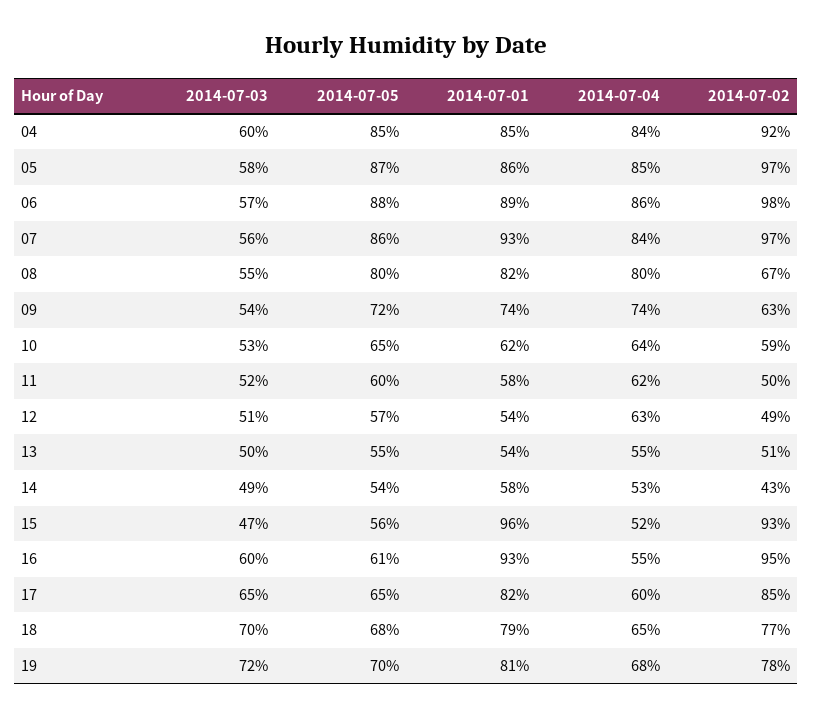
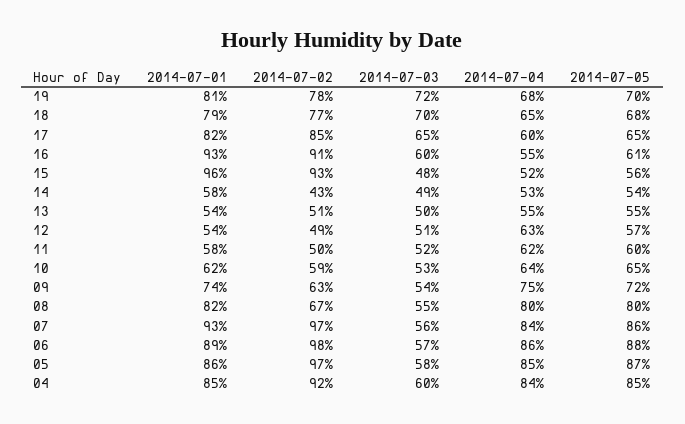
2014-07-04, 09: 74 -> 75
2014-07-03, 15: 47 -> 48
2014-07-02, 16: 95 -> 91

